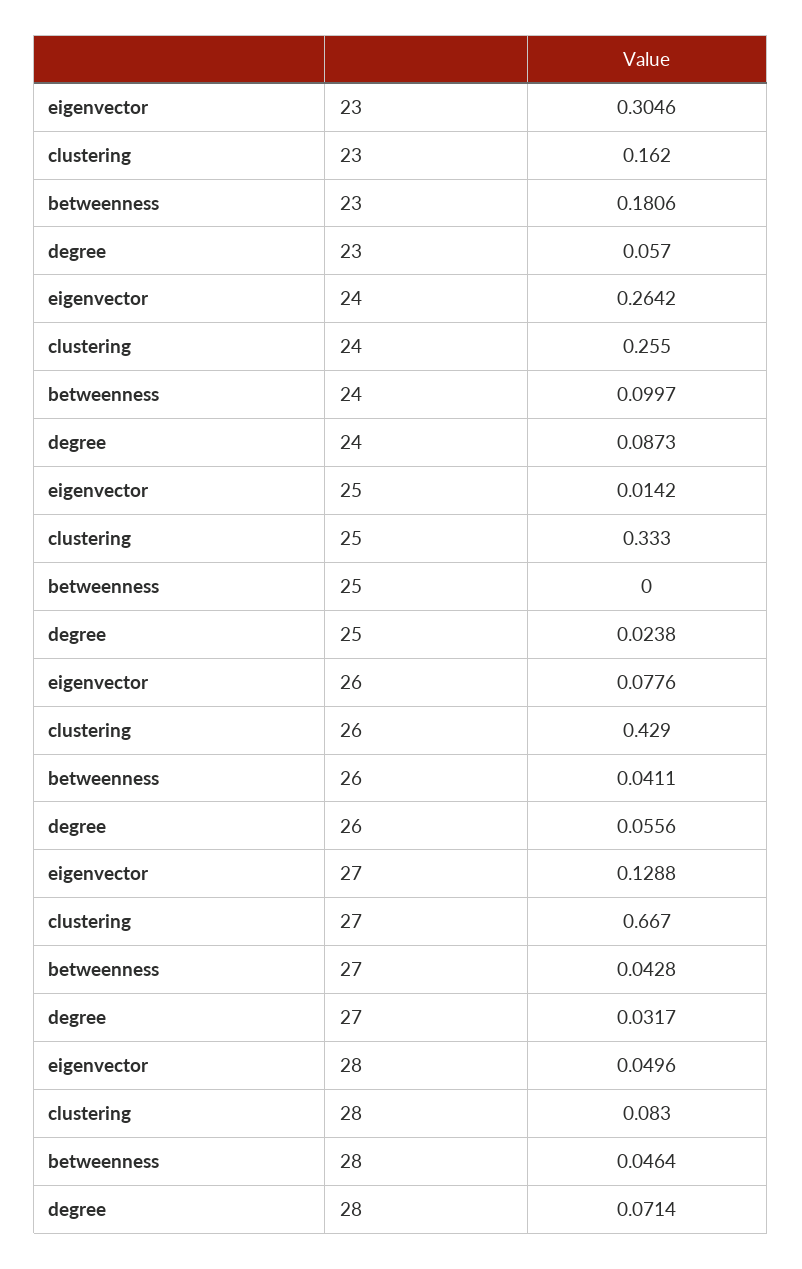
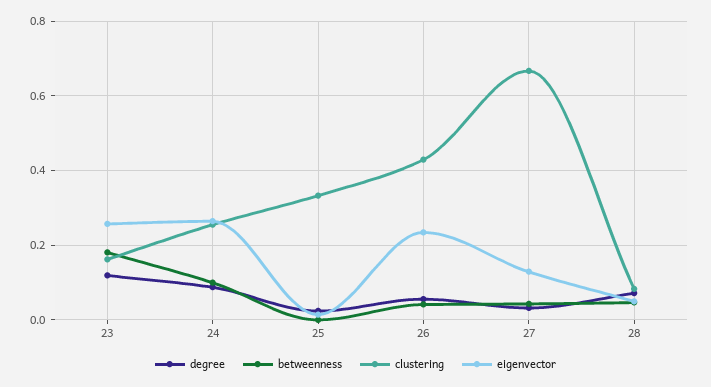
eigenvector, 23: 0.3046 -> 0.26
degree, 23: 0.057 -> 0.12
eigenvector, 26: 0.0776 -> 0.24

